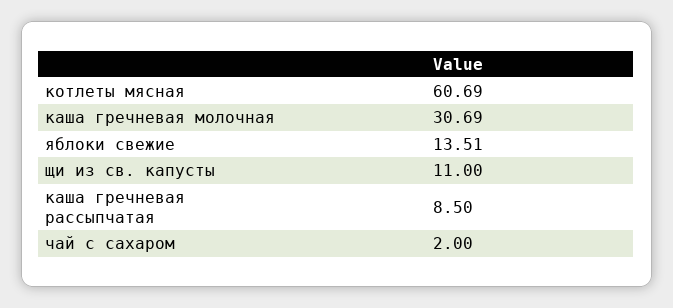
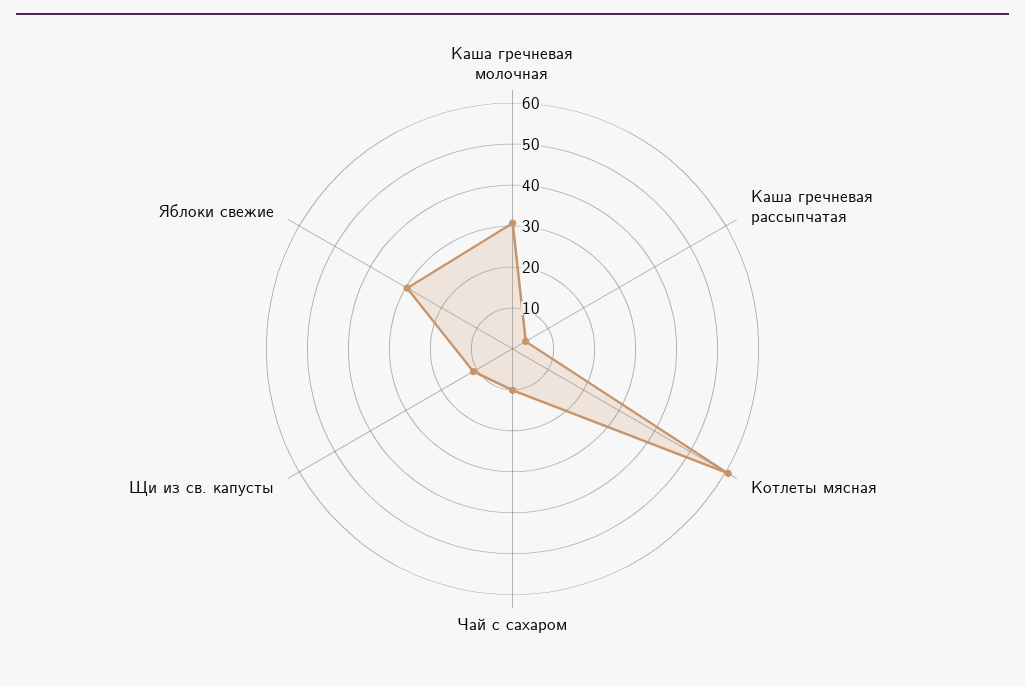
яблоки свежие: 13.51 -> 30
каша гречневая рассыпчатая: 8.5 -> 4
чай с сахаром: 2 -> 10

